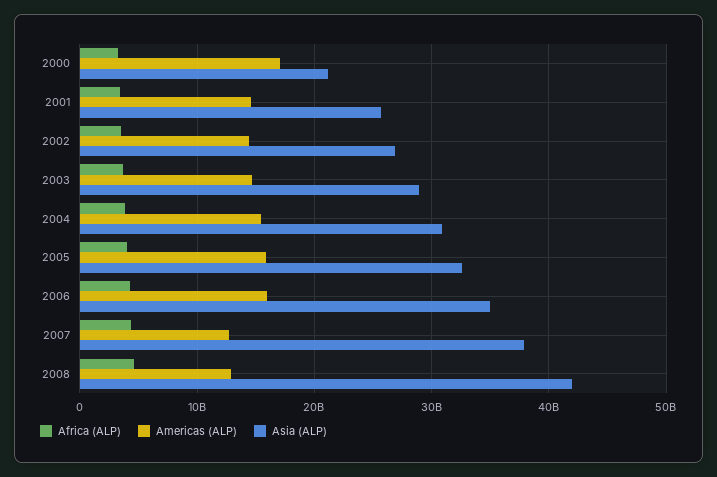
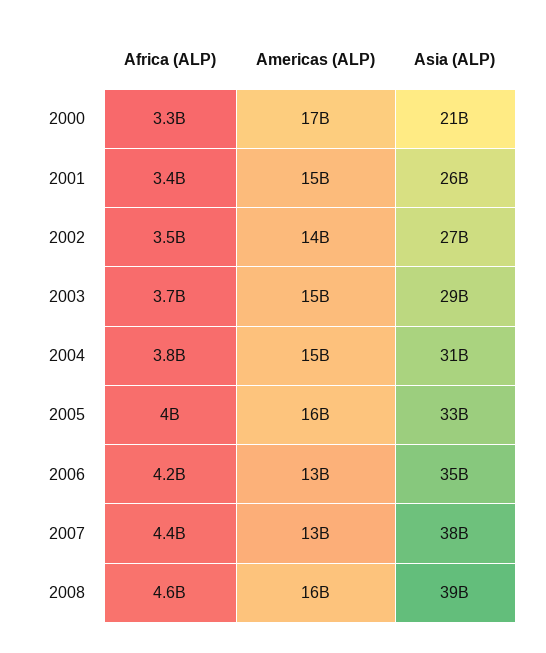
Americas (ALP), 2006: 16000000000 -> 13000000000
Americas (ALP), 2008: 13000000000 -> 16000000000
Asia (ALP), 2008: 42000000000 -> 39000000000

